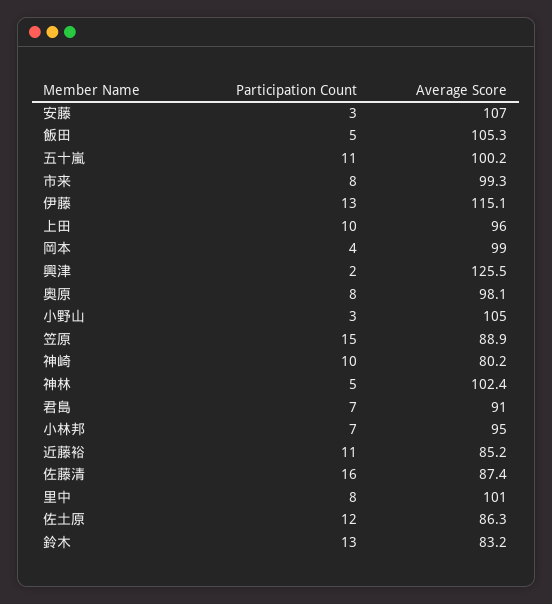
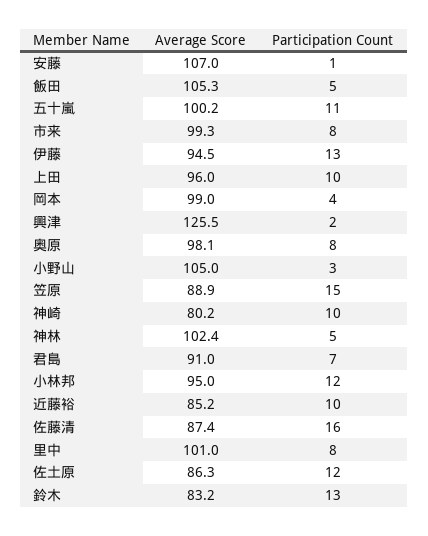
Participation Count, 安藤: 3 -> 1
Average Score, 伊藤: 115.1 -> 94.5
Participation Count, 小林邦: 7 -> 12
Participation Count, 近藤裕: 11 -> 10

